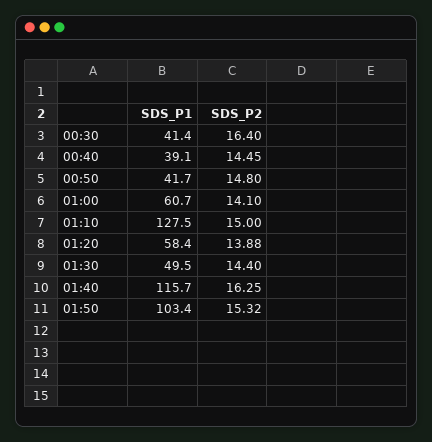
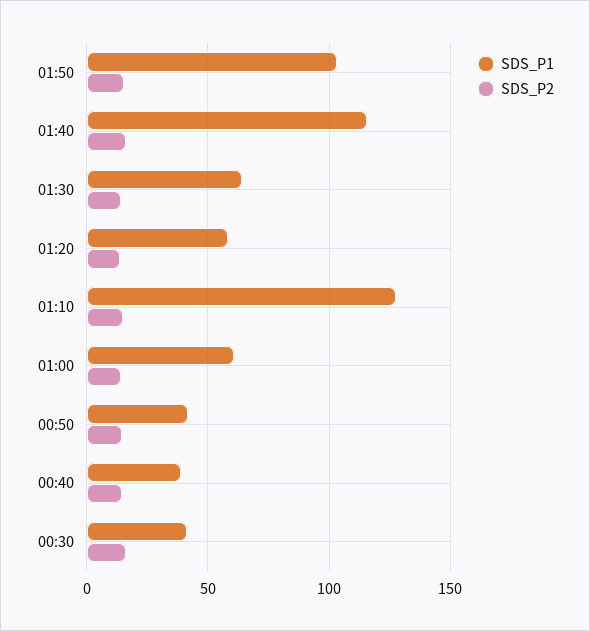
SDS_P1, 01:30: 49.5 -> 65

